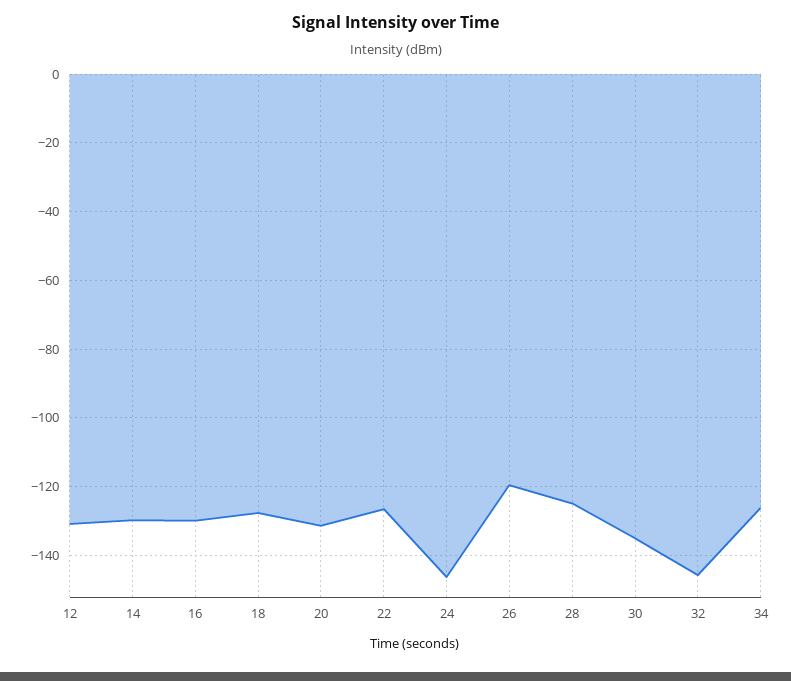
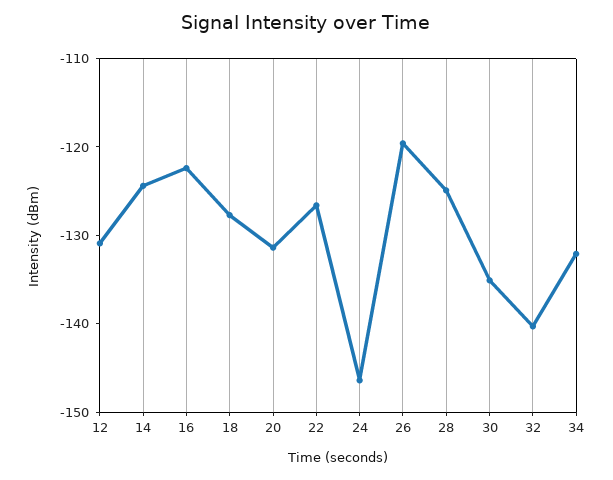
14: -130 -> -124
16: -130 -> -122
32: -146 -> -140
34: -126 -> -132

